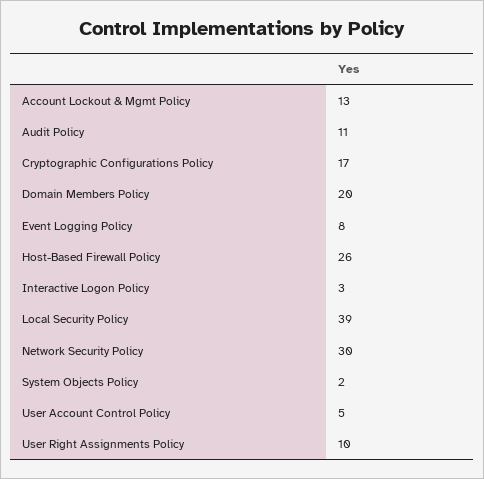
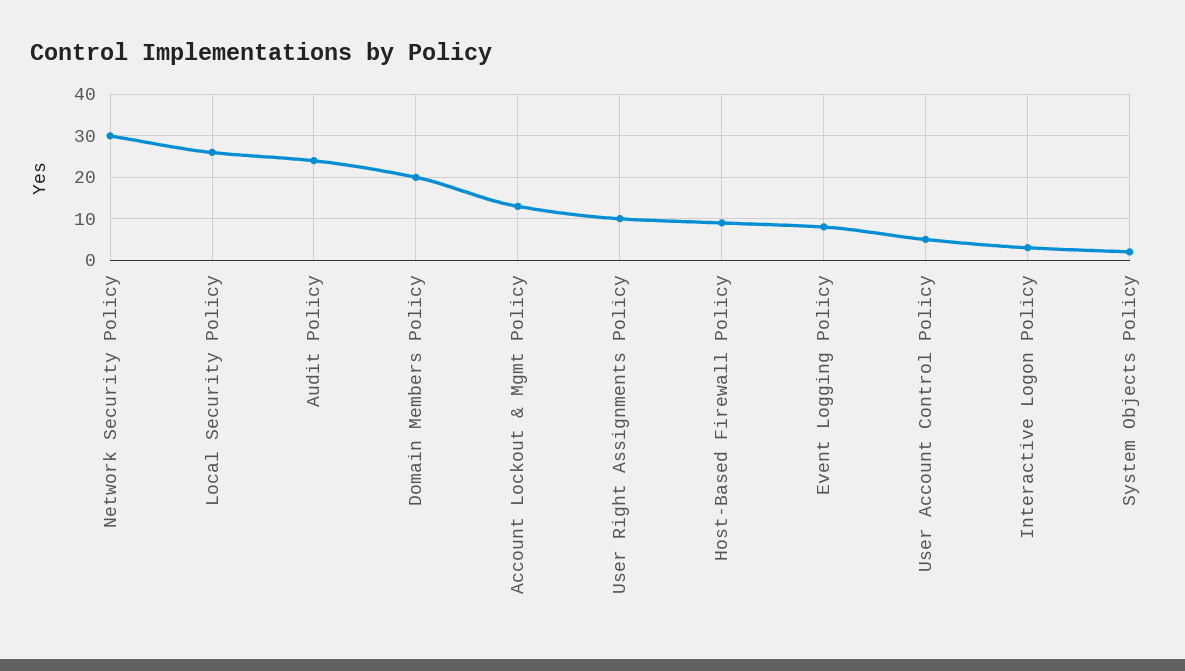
Audit Policy: 11 -> 25
Cryptographic Configurations Policy: 17 -> none
Host-Based Firewall Policy: 26 -> 10
Local Security Policy: 39 -> 25

